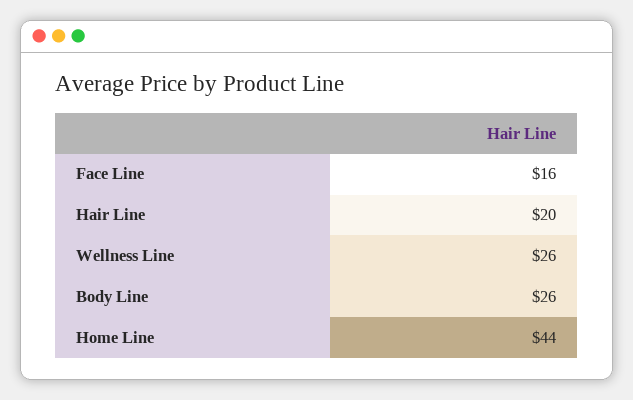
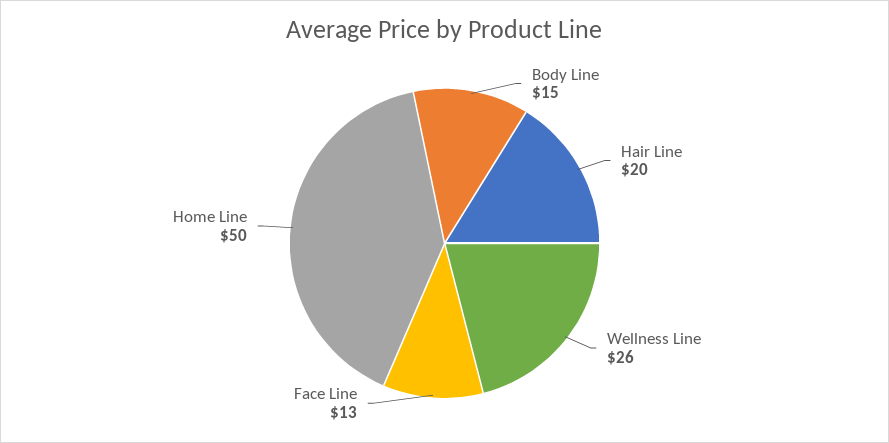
Face Line: 16 -> 13
Body Line: 26 -> 15
Home Line: 44 -> 50

